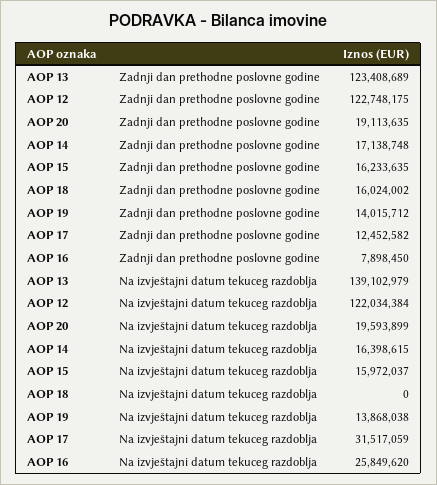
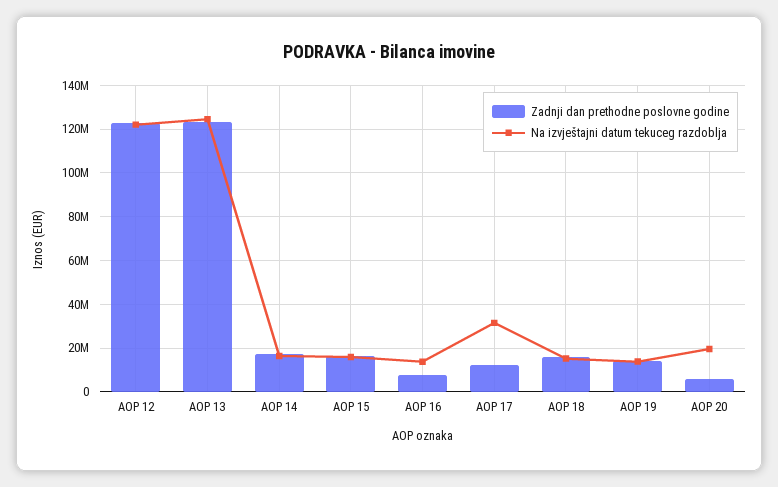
Zadnji dan prethodne poslovne godine, AOP 20: 19113635 -> 5000000
Na izvještajni datum tekuceg razdoblja, AOP 13: 139102979 -> 125000000
Na izvještajni datum tekuceg razdoblja, AOP 18: 0 -> 15000000
Na izvještajni datum tekuceg razdoblja, AOP 16: 25849620 -> 15000000

